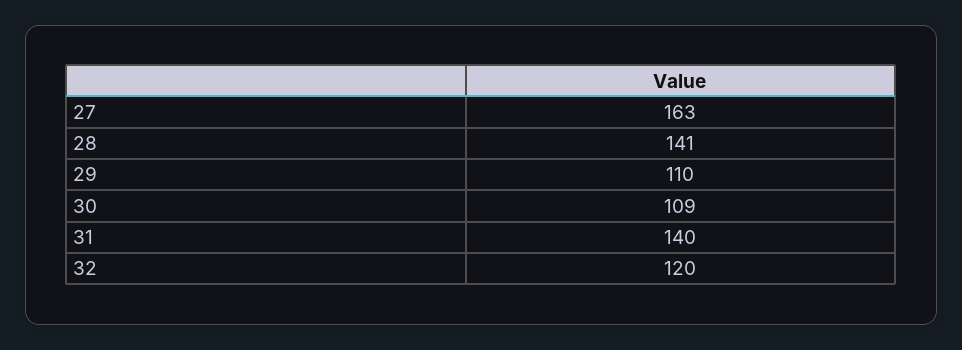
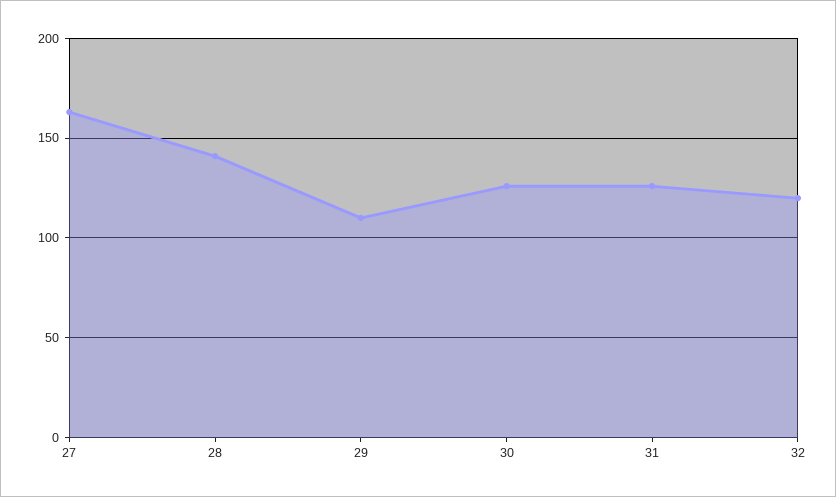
30: 109 -> 125
31: 140 -> 125

